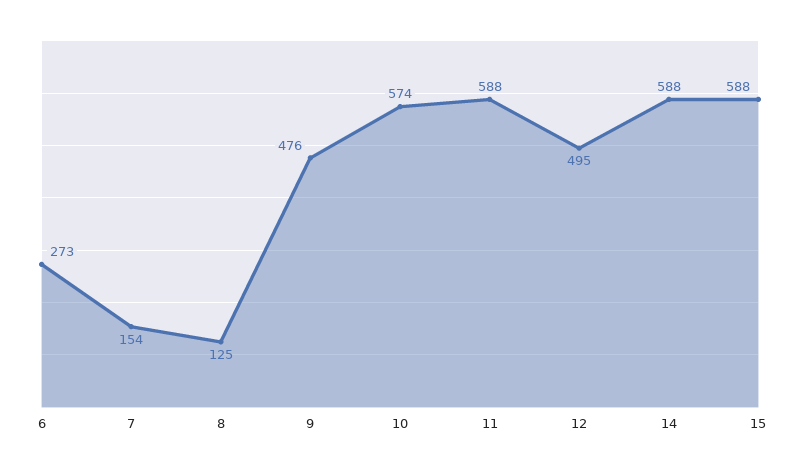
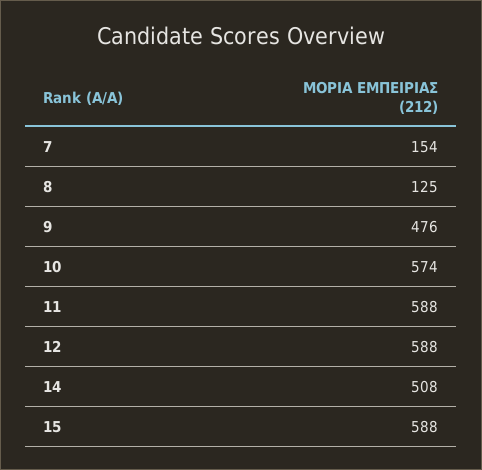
6: 273 -> none
12: 495 -> 588
14: 588 -> 508

